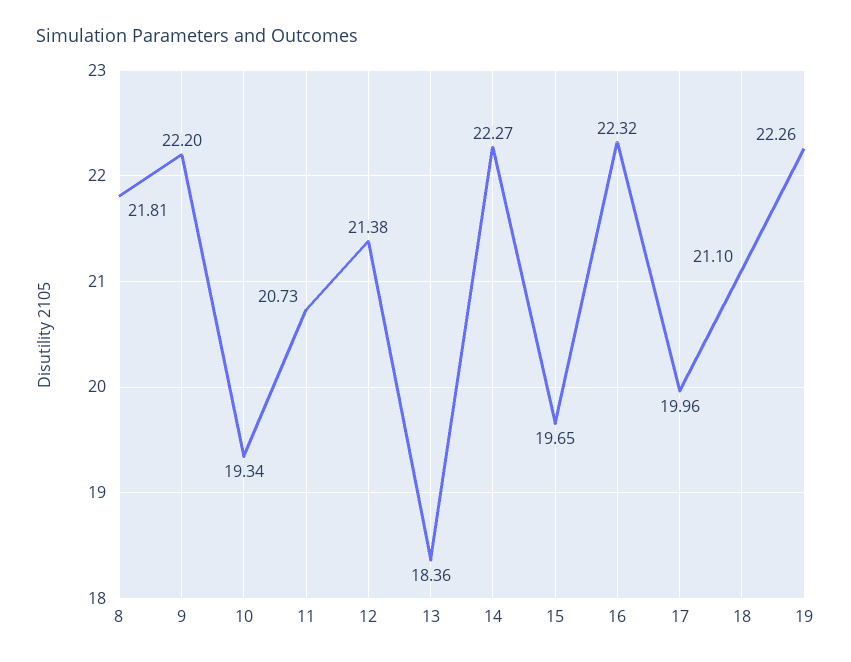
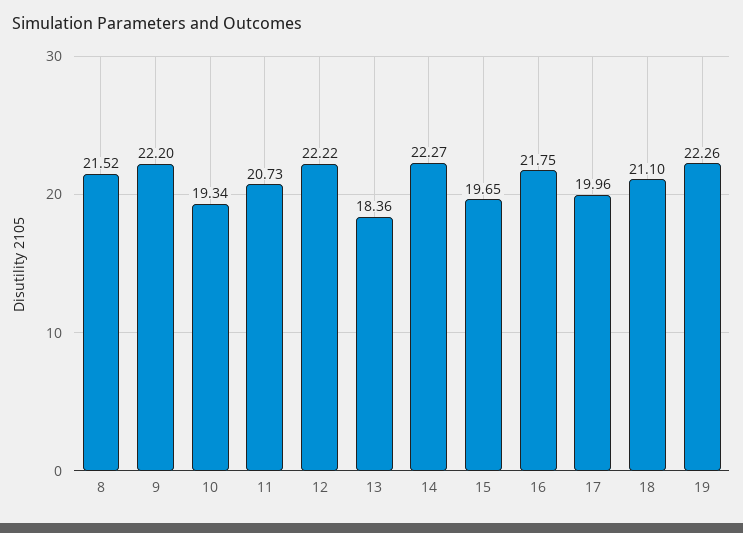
8: 21.81 -> 21.52
12: 21.38 -> 22.22
16: 22.32 -> 21.75

